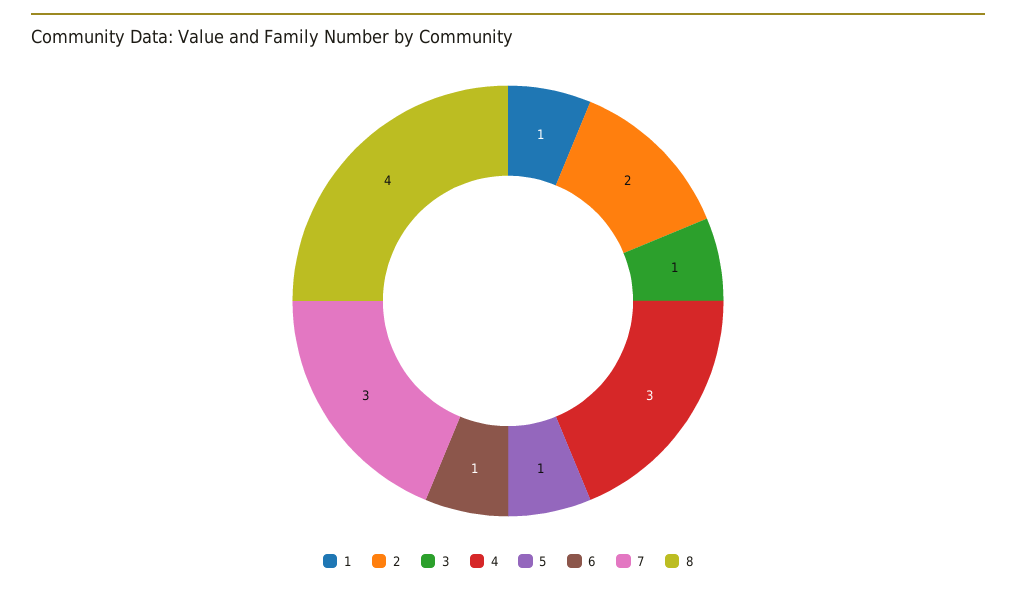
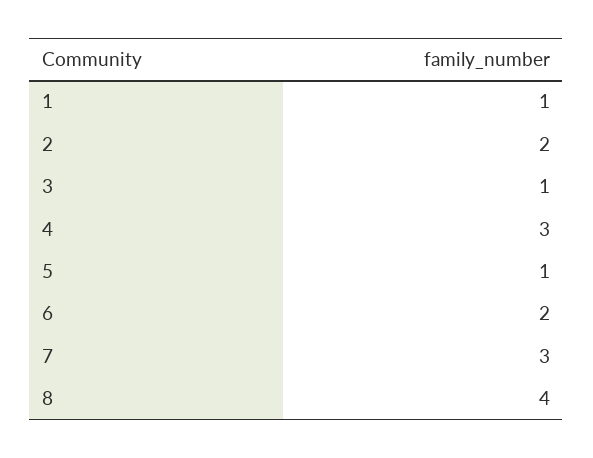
6: 1 -> 2

